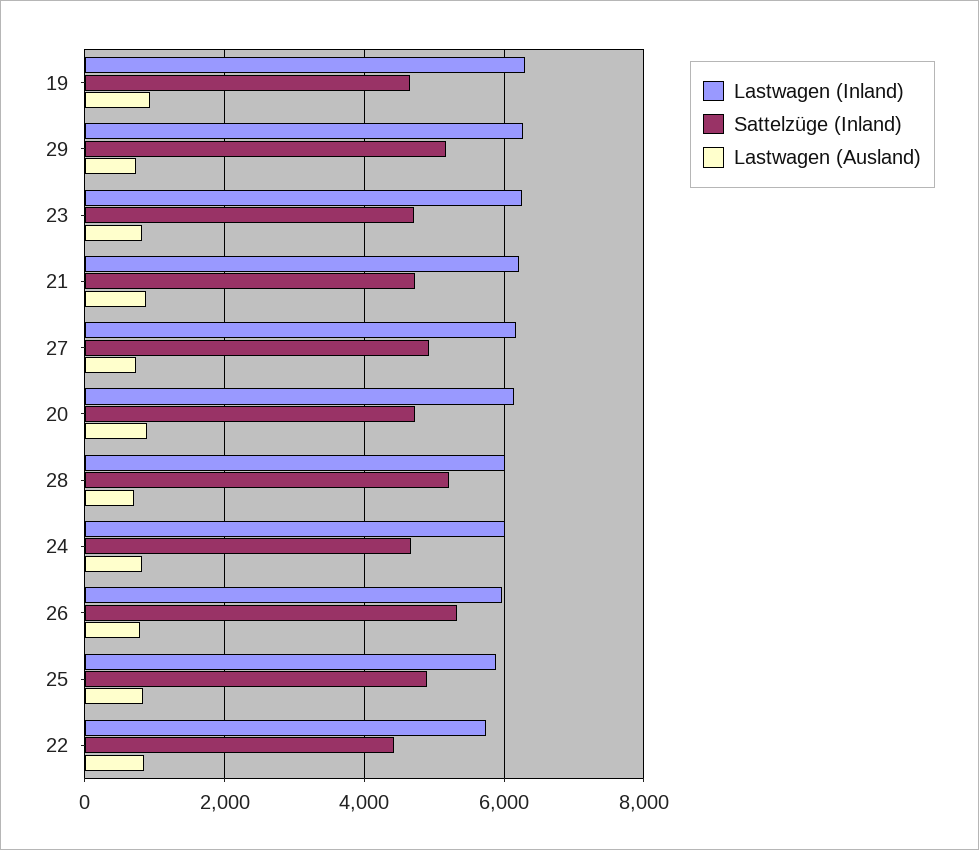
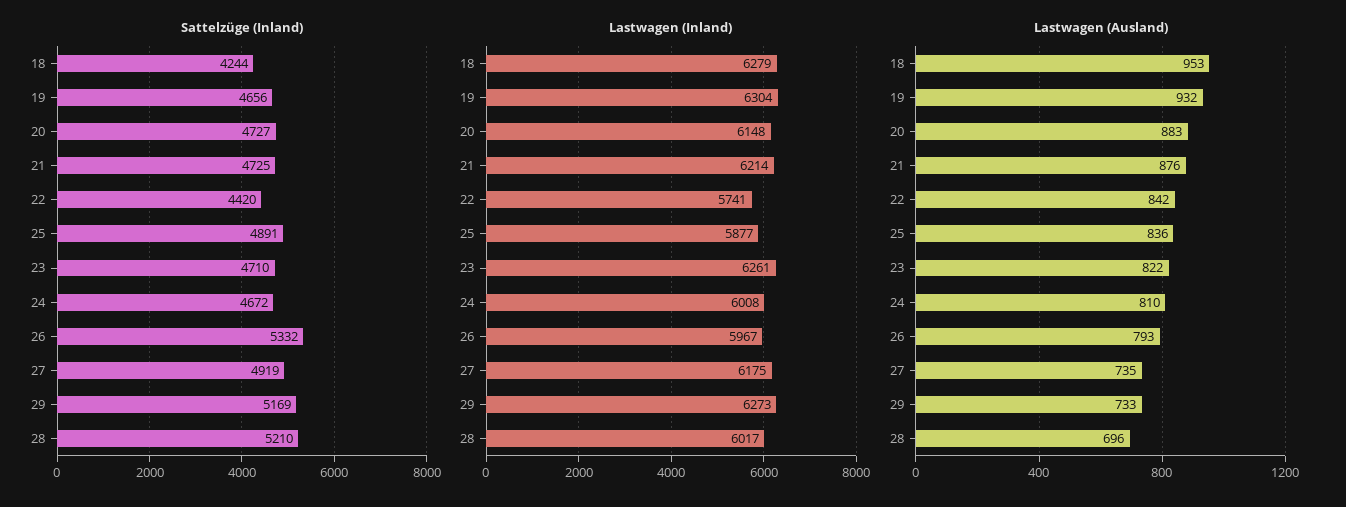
Sattelzüge (Inland), 18: none -> 4244
Lastwagen (Inland), 18: none -> 6279
Lastwagen (Ausland), 18: none -> 953

